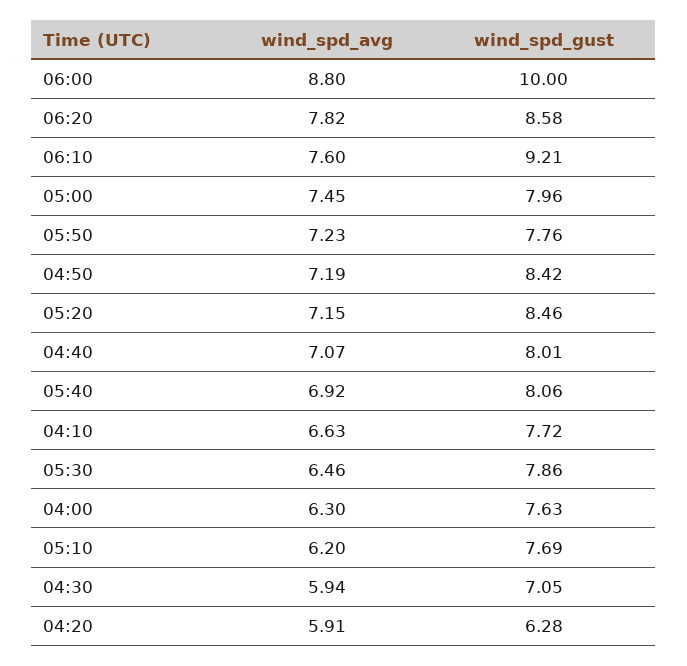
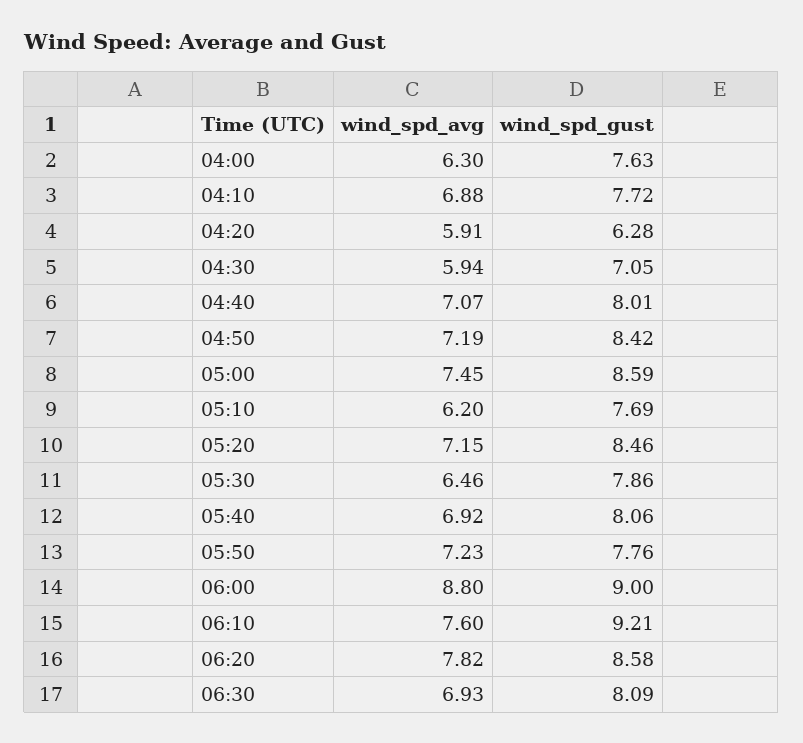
wind_spd_gust, 06:00: 10 -> 9
wind_spd_gust, 05:00: 7.96 -> 8.59
wind_spd_avg, 04:10: 6.63 -> 6.88
wind_spd_avg, 06:30: none -> 6.93
wind_spd_gust, 06:30: none -> 8.09

